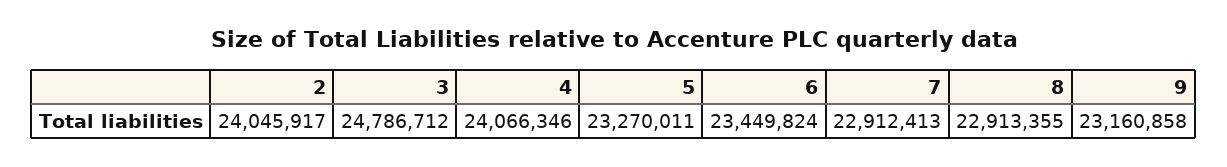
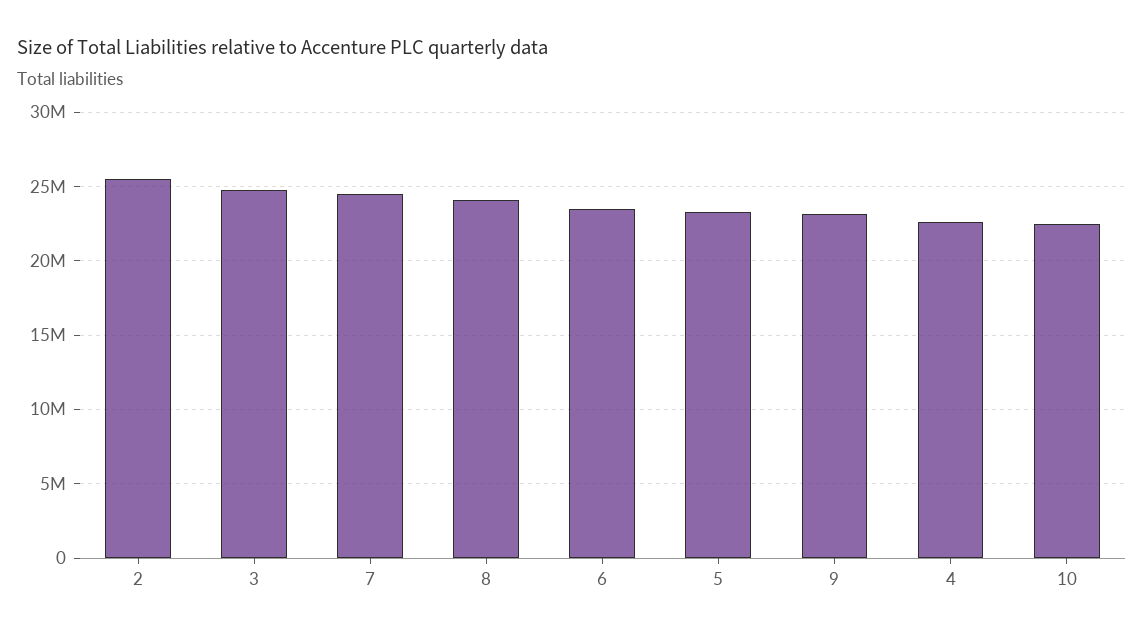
2: 24045917 -> 25500000
4: 24066346 -> 22500000
7: 22912413 -> 24500000
8: 22913355 -> 24000000
10: none -> 22500000

